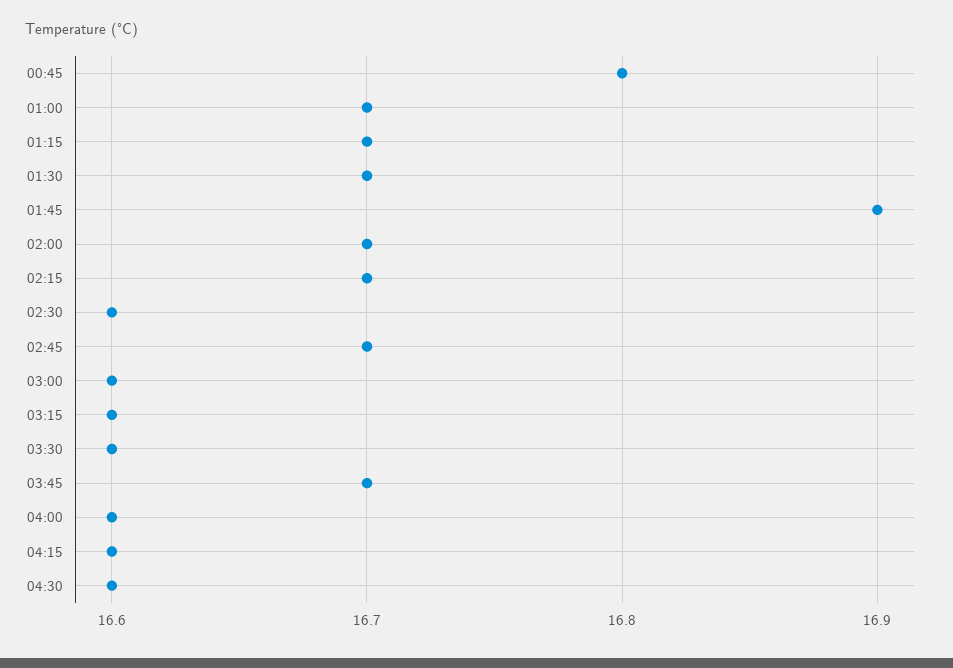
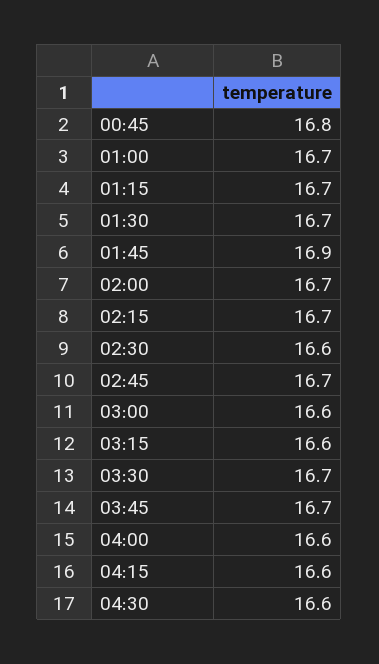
03:30: 16.6 -> 16.7

